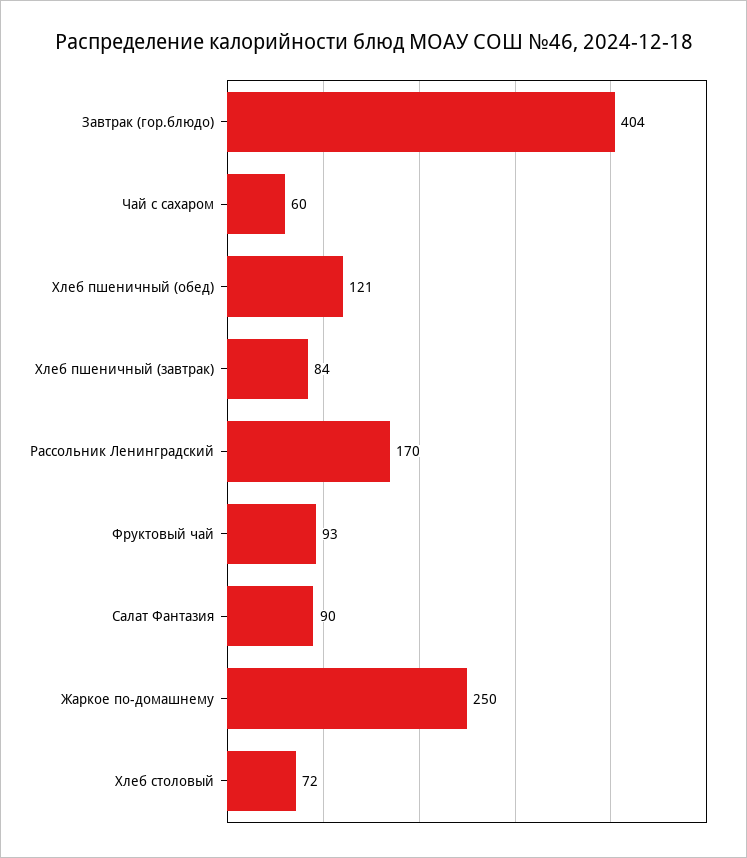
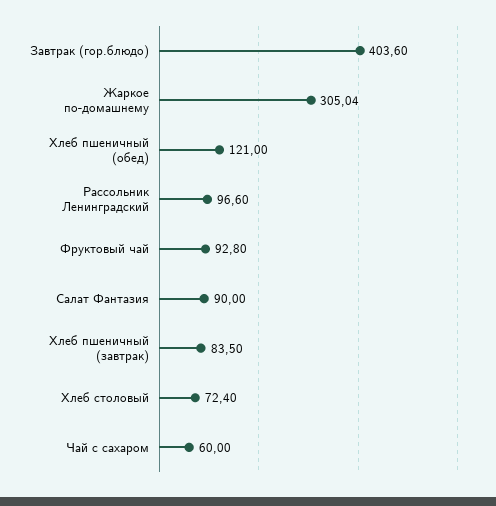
Рассольник Ленинградский: 170 -> 96.6
Жаркое по-домашнему: 250 -> 305.04

